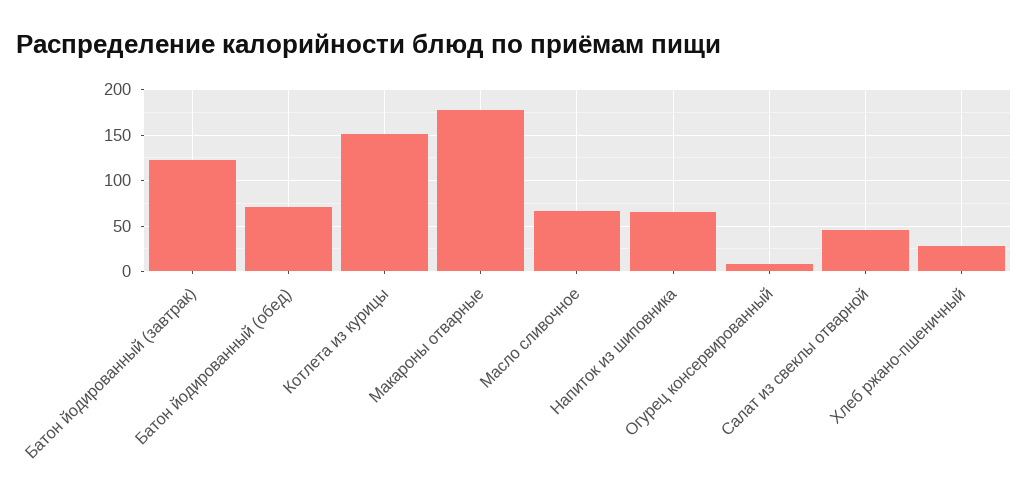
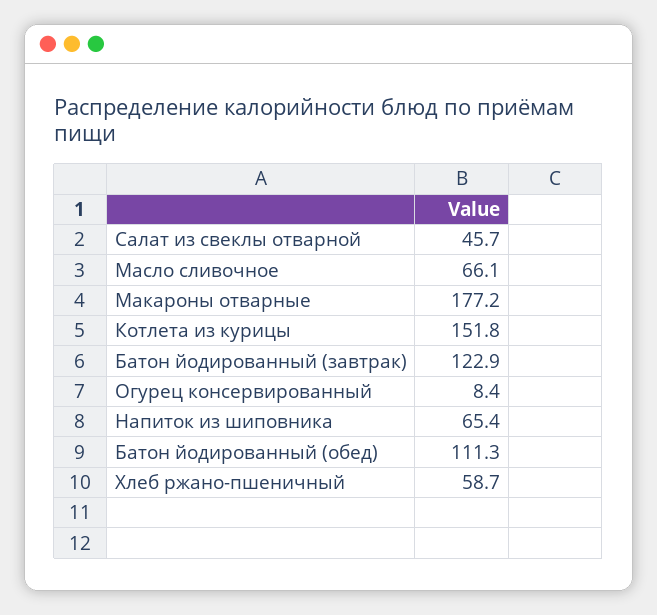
Батон йодированный (обед): 70 -> 111.3
Хлеб ржано-пшеничный: 30 -> 58.7

